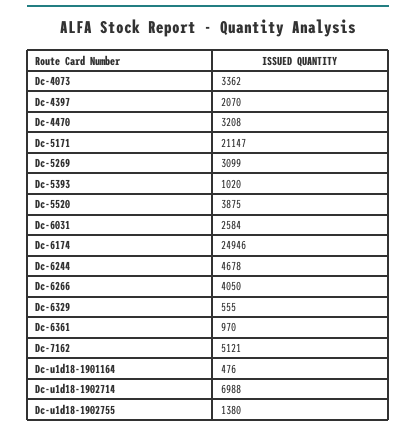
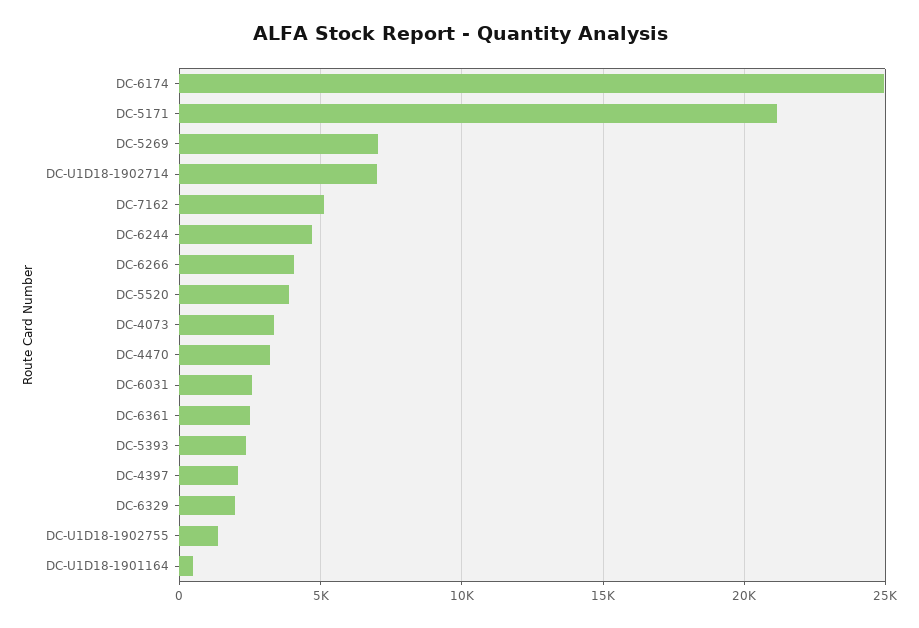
Dc-5269: 3099 -> 7000
Dc-5393: 1020 -> 2500
Dc-6329: 555 -> 2000
Dc-6361: 970 -> 2500

